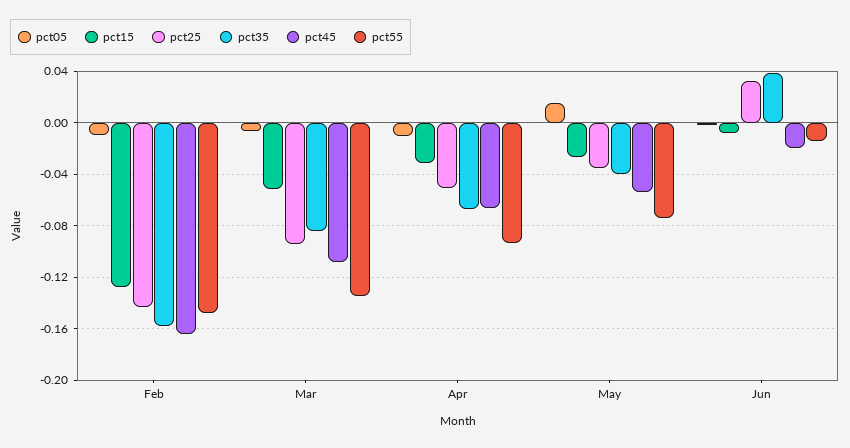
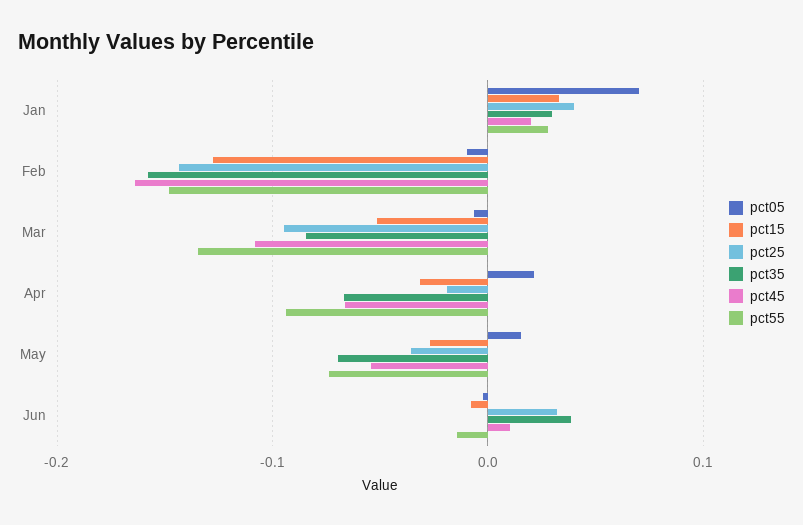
pct05, Apr: -0.01 -> 0.02
pct25, Apr: -0.05 -> -0.02
pct35, May: -0.04 -> -0.07
pct45, Jun: -0.02 -> 0.01
pct05, Jan: none -> 0.07
pct15, Jan: none -> 0.03
pct25, Jan: none -> 0.04
pct35, Jan: none -> 0.03
pct45, Jan: none -> 0.02
pct55, Jan: none -> 0.03

